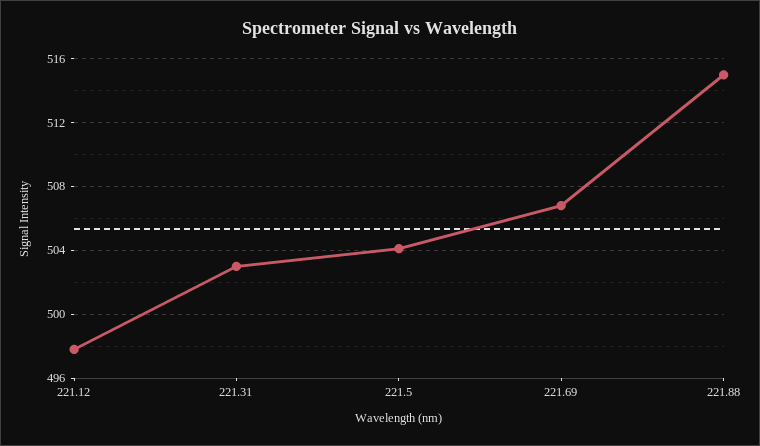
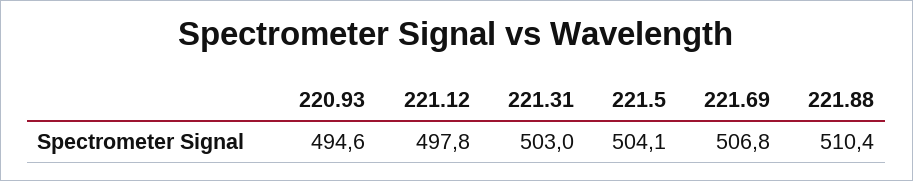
221.88: 515 -> 510.4
220.93: none -> 494.6

